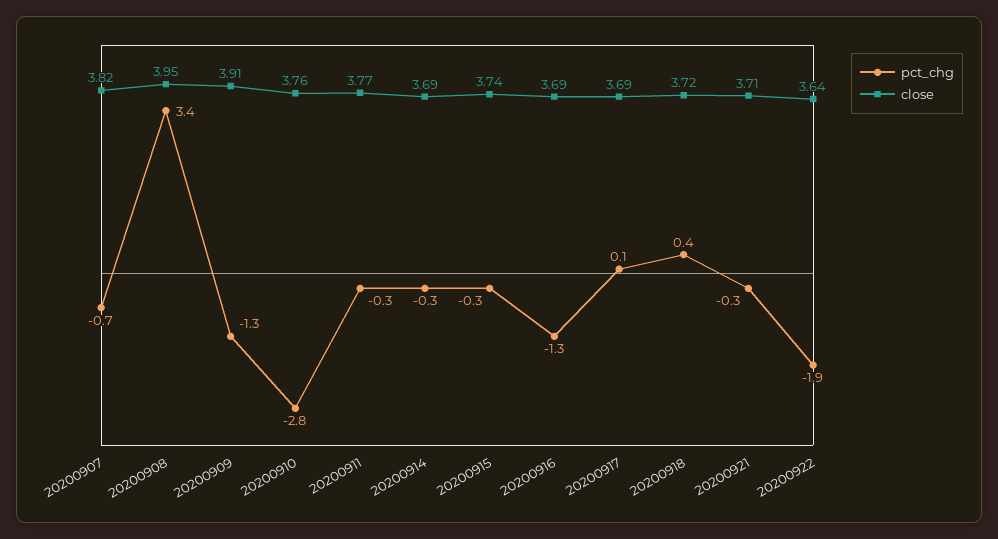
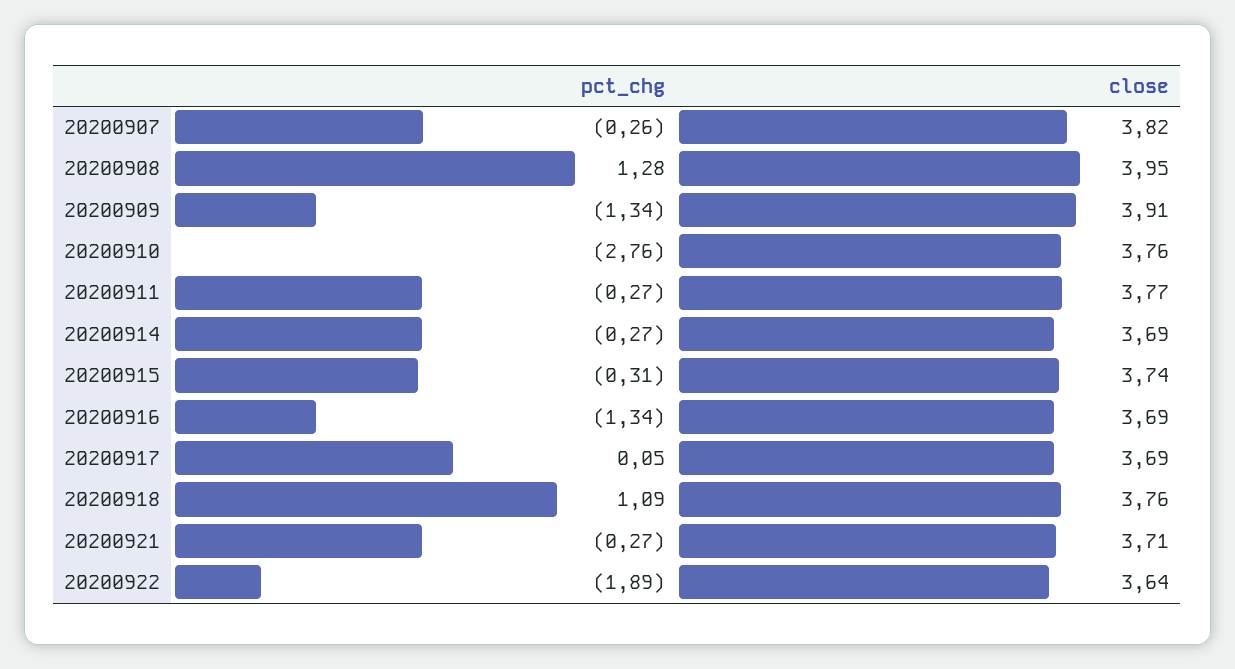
pct_chg, 20200907: -0.7 -> -0.26
pct_chg, 20200908: 3.4 -> 1.28
pct_chg, 20200918: 0.4 -> 1.09
close, 20200918: 3.72 -> 3.76

